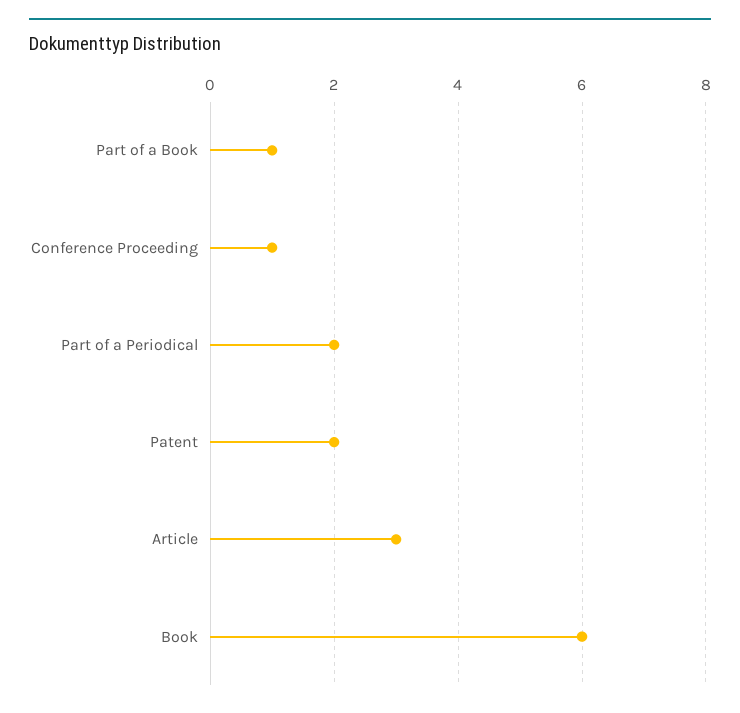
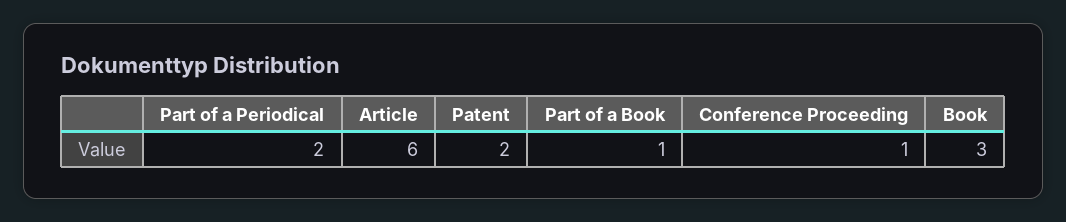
Article: 3 -> 6
Book: 6 -> 3

